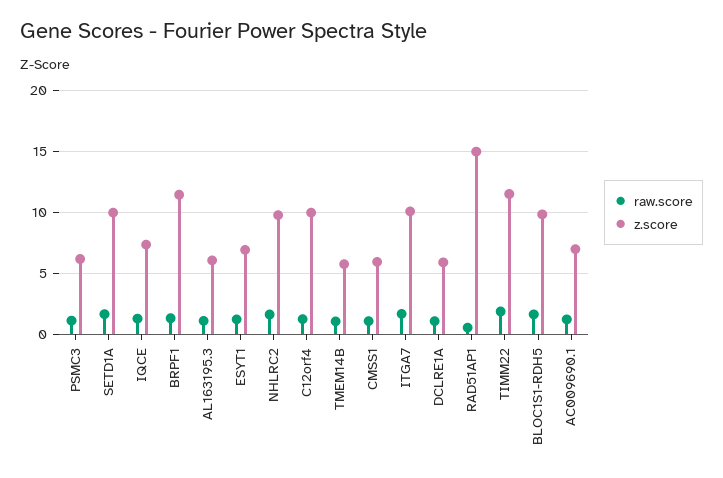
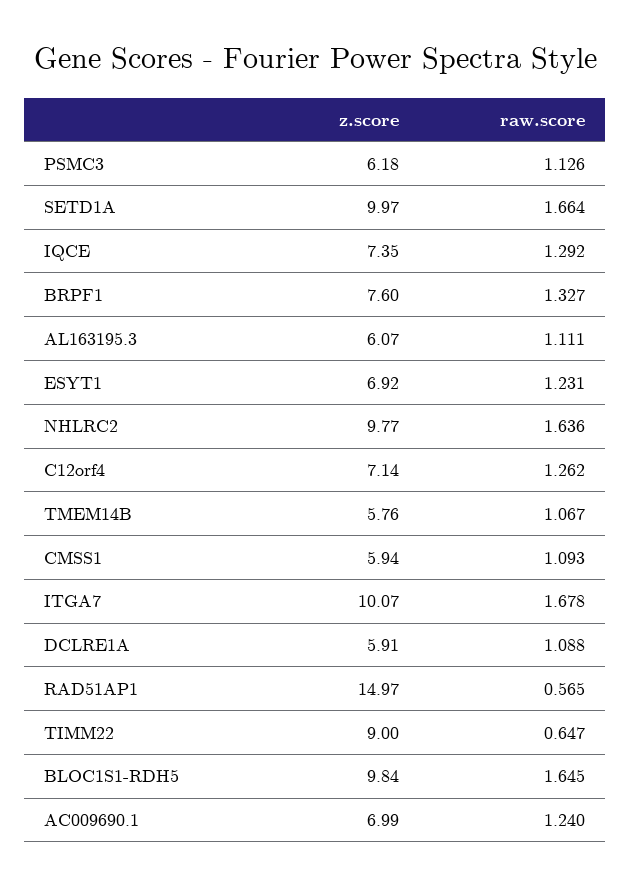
z.score, BRPF1: 11.5 -> 7.6
z.score, C12orf4: 10 -> 7.14
raw.score, TIMM22: 2 -> 0.647
z.score, TIMM22: 11.5 -> 9

